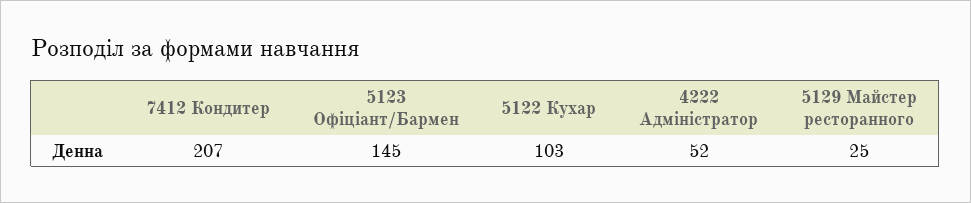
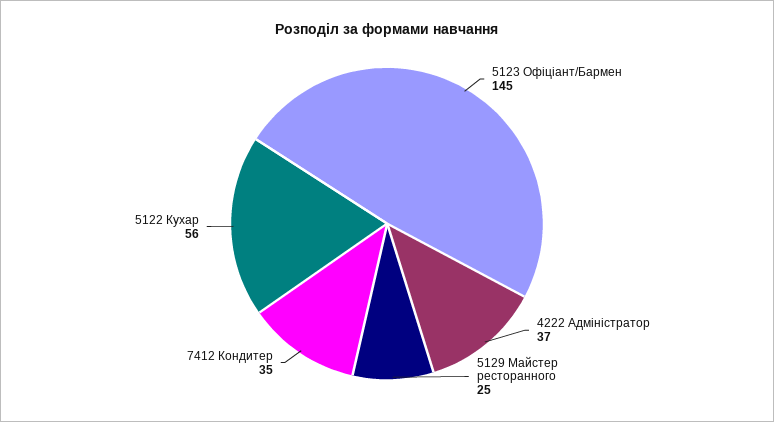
7412 Кондитер: 207 -> 35
5122 Кухар: 103 -> 56
4222 Адміністратор: 52 -> 37

